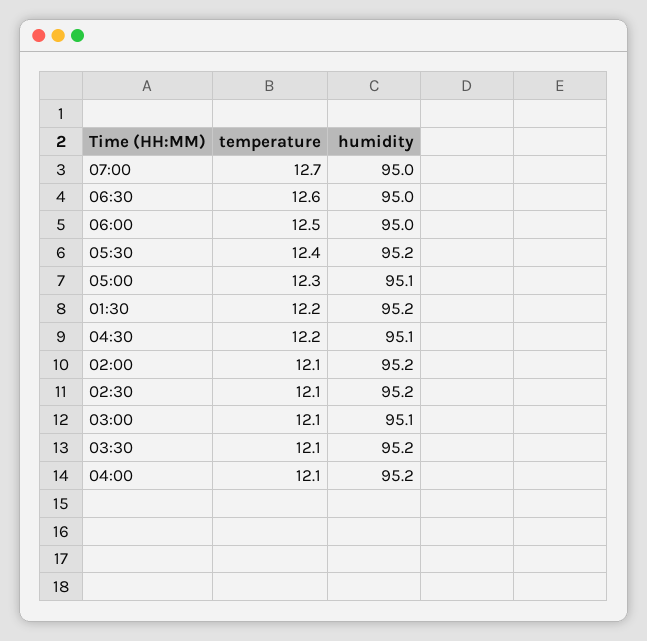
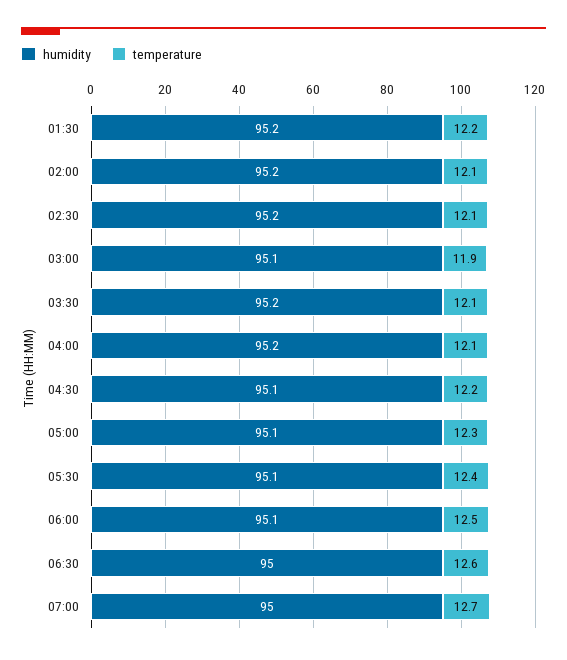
humidity, 06:00: 95 -> 95.1
humidity, 05:30: 95.2 -> 95.1
temperature, 03:00: 12.1 -> 11.9

